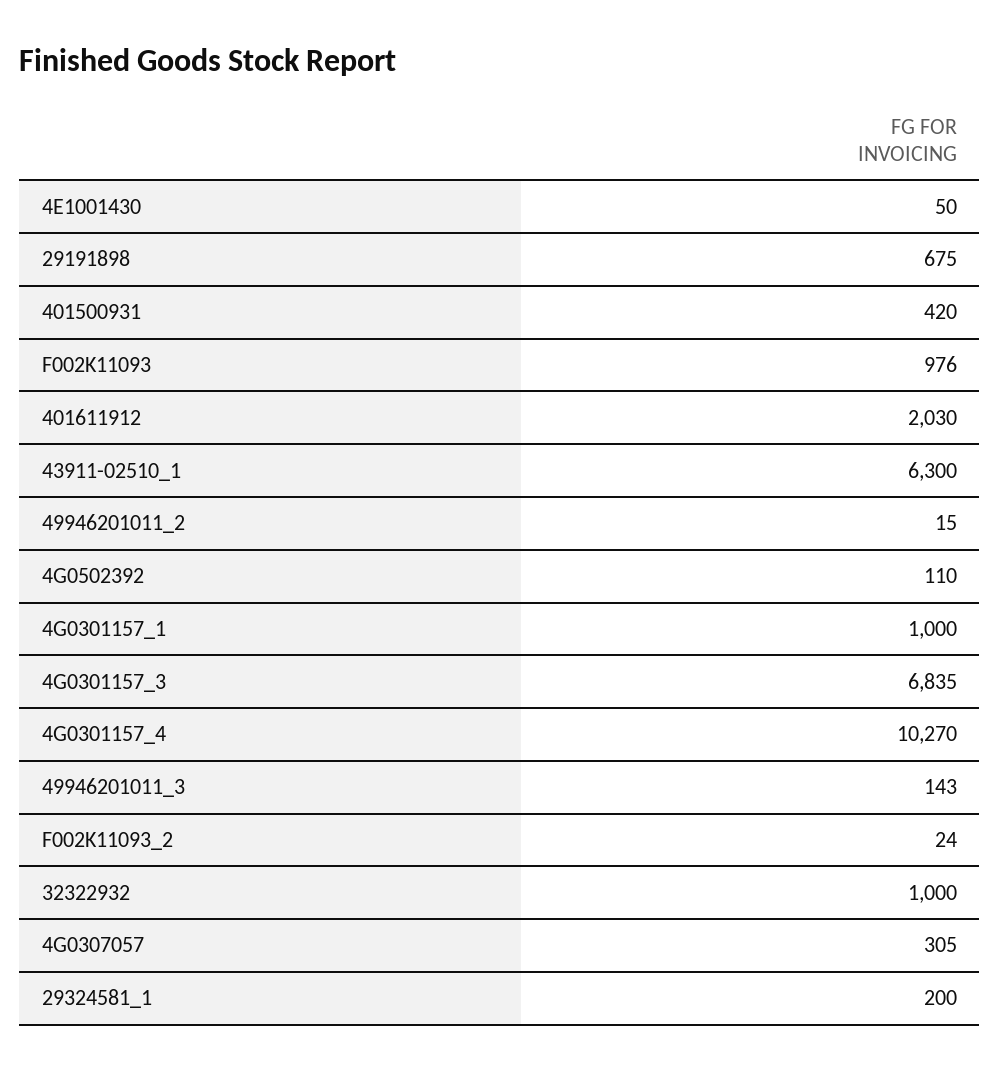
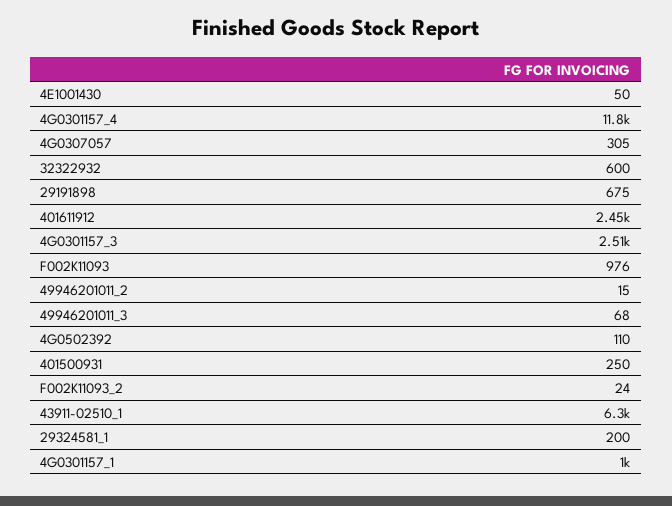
401500931: 420 -> 250
401611912: 2030 -> 2450
4G0301157_3: 6835 -> 2510
4G0301157_4: 10270 -> 11800
49946201011_3: 143 -> 68
32322932: 1000 -> 600

